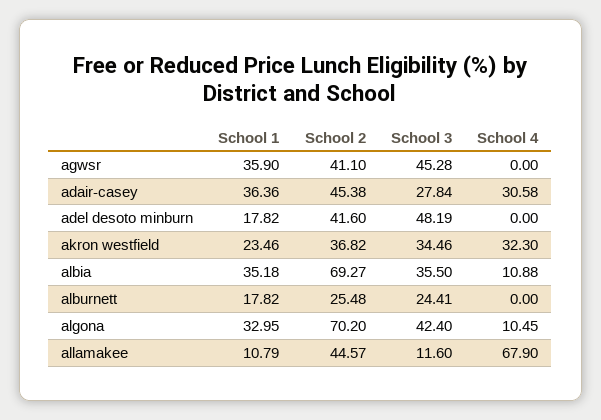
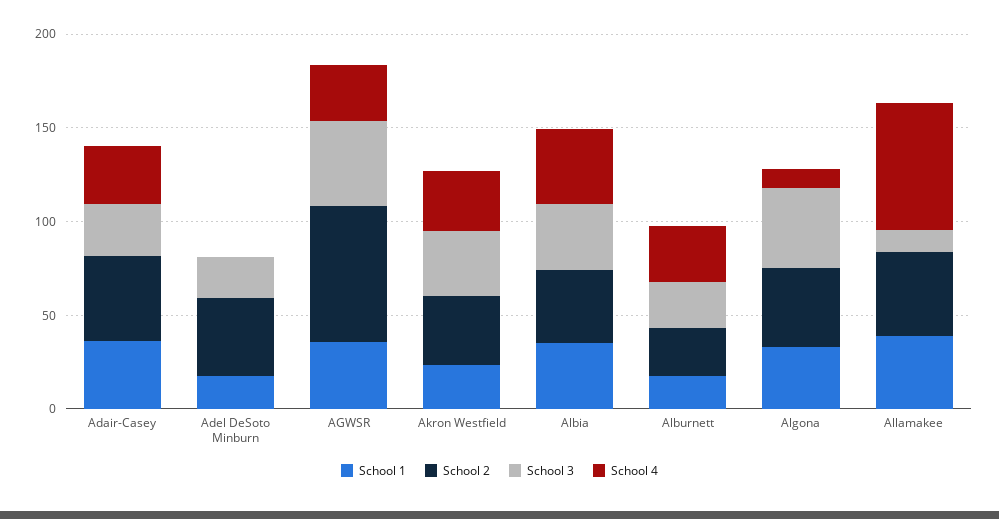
School 2, agwsr: 41.1 -> 70
School 4, agwsr: 0 -> 30
School 3, adel desoto minburn: 48.19 -> 20
School 2, albia: 69.27 -> 40
School 4, albia: 10.88 -> 40
School 4, alburnett: 0 -> 30
School 2, algona: 70.2 -> 40
School 1, allamakee: 10.79 -> 40

